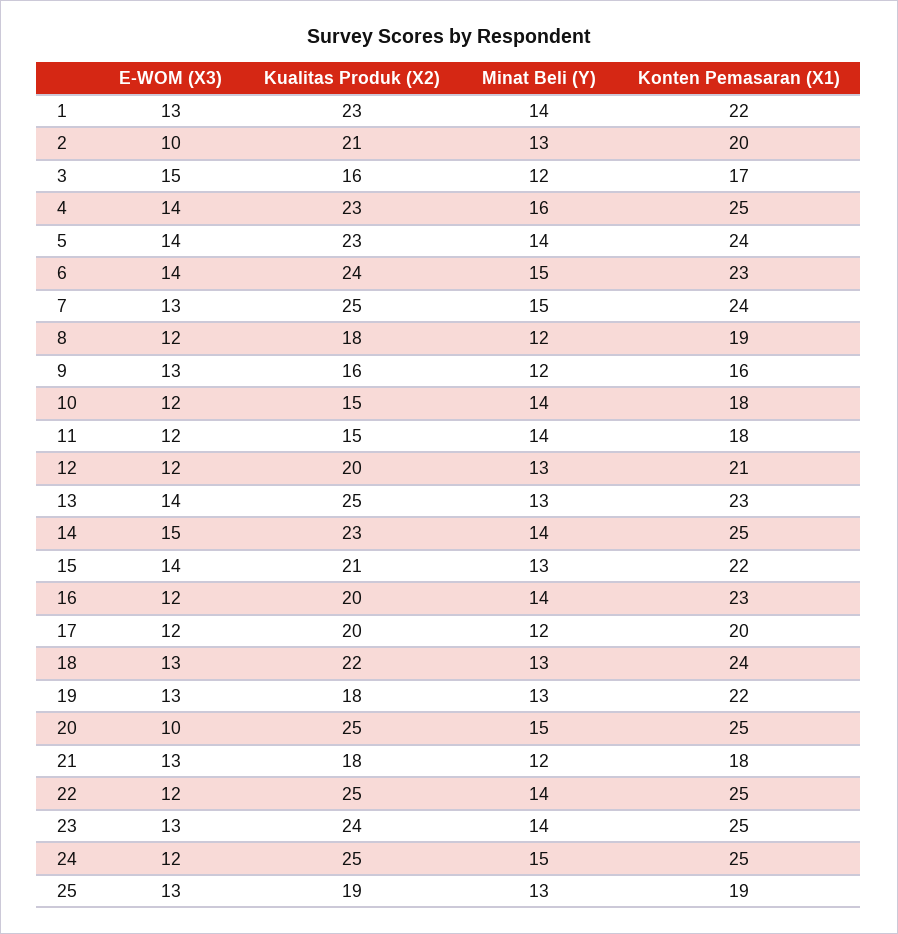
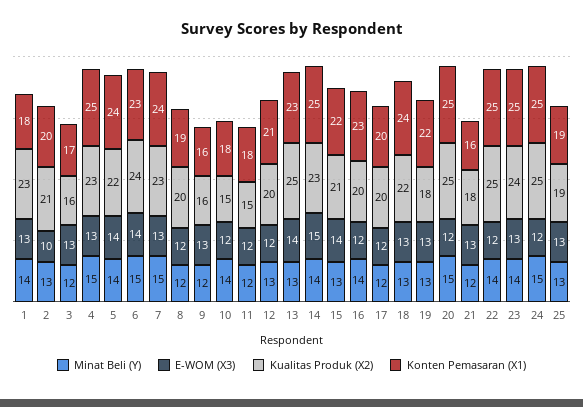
Konten Pemasaran (X1), 1: 22 -> 18
E-WOM (X3), 3: 15 -> 13
E-WOM (X3), 4: 14 -> 13
Minat Beli (Y), 4: 16 -> 15
Kualitas Produk (X2), 5: 23 -> 22
Kualitas Produk (X2), 7: 25 -> 23
Kualitas Produk (X2), 8: 18 -> 20
Minat Beli (Y), 11: 14 -> 12
E-WOM (X3), 20: 10 -> 12
Konten Pemasaran (X1), 21: 18 -> 16

